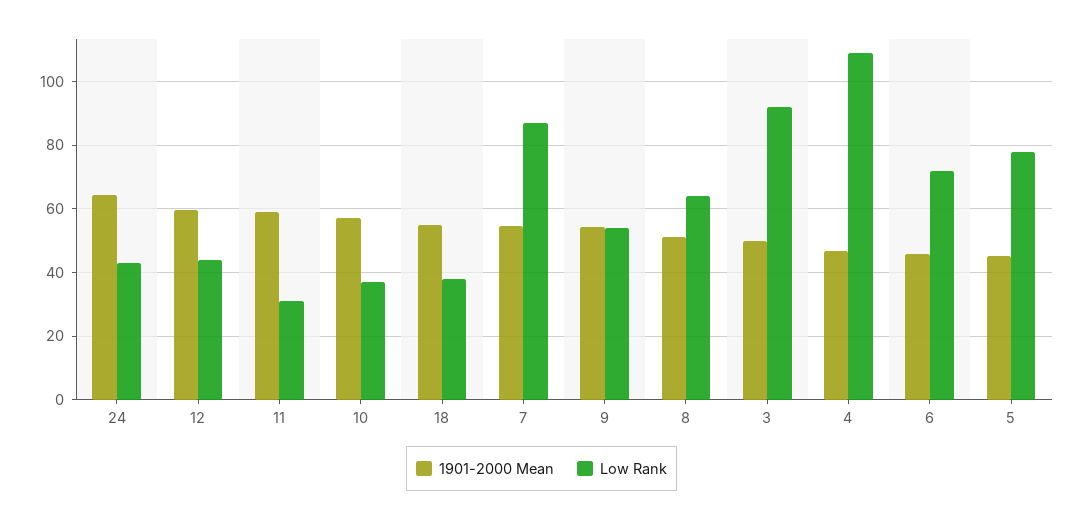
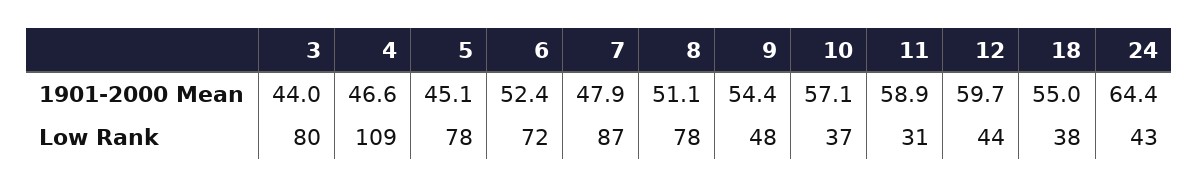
1901-2000 Mean, 7: 54 -> 47.9
Low Rank, 9: 54 -> 48
Low Rank, 8: 64 -> 78
1901-2000 Mean, 3: 50 -> 44
Low Rank, 3: 92 -> 80
1901-2000 Mean, 6: 46 -> 52.4

